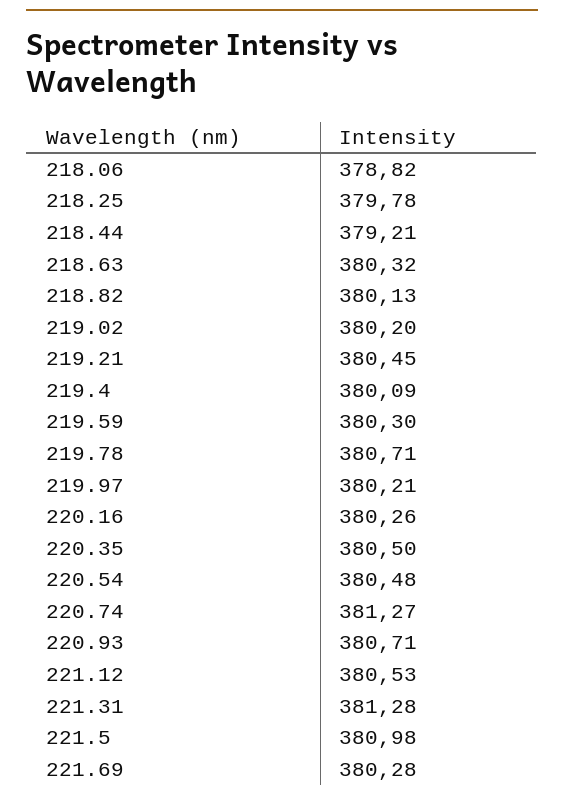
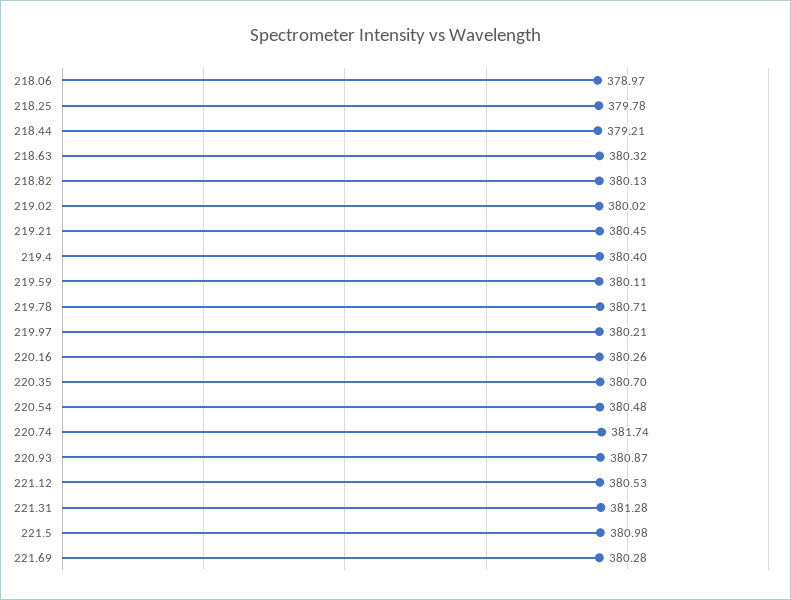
218.06: 378.82 -> 378.97
219.02: 380.2 -> 380.02
219.4: 380.09 -> 380.4
219.59: 380.3 -> 380.11
220.35: 380.5 -> 380.7
220.74: 381.27 -> 381.74
220.93: 380.71 -> 380.87

